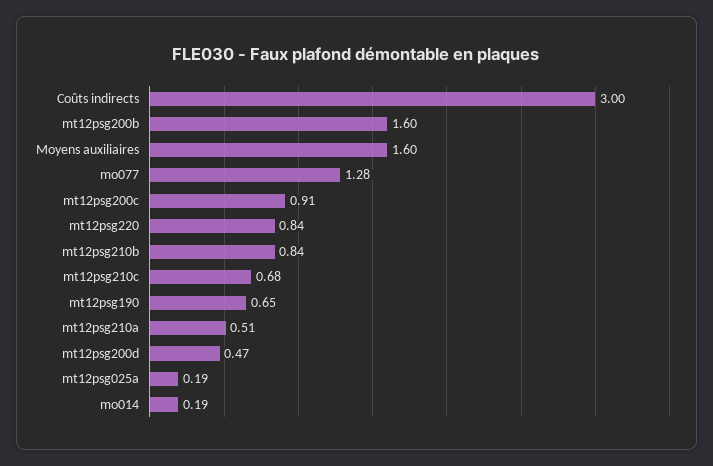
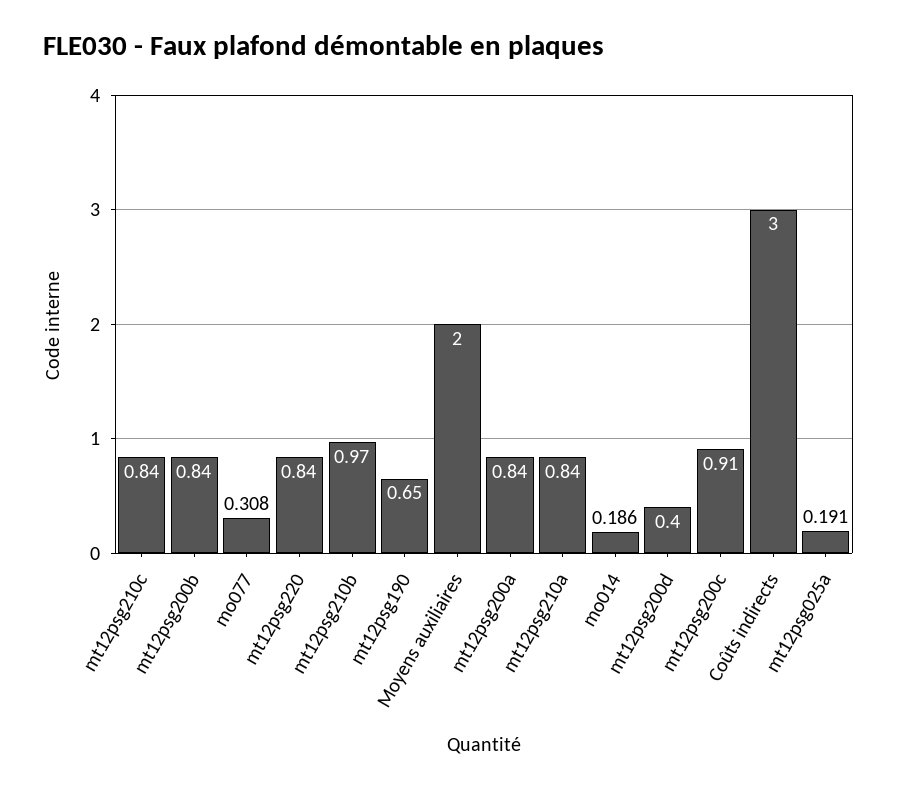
mt12psg200b: 1.6 -> 0.84
Moyens auxiliaires: 1.6 -> 2
mo077: 1.28 -> 0.308
mt12psg210b: 0.84 -> 0.97
mt12psg210c: 0.68 -> 0.84
mt12psg210a: 0.51 -> 0.84
mt12psg200d: 0.47 -> 0.4
mt12psg200a: none -> 0.84

